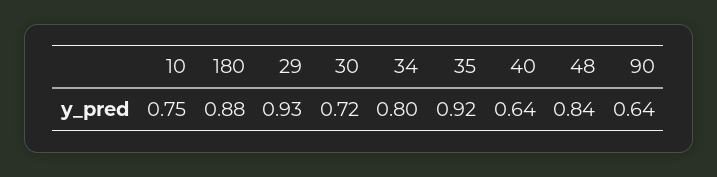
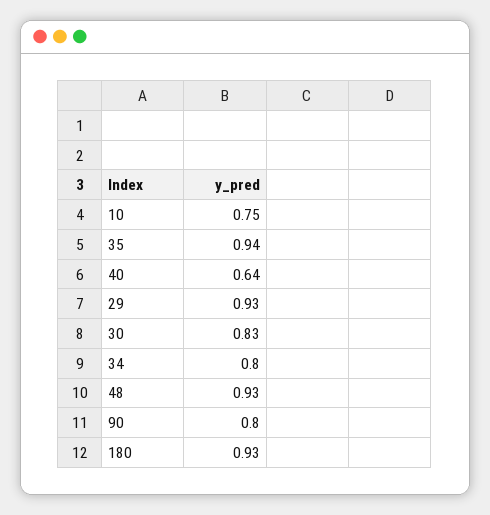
180: 0.88 -> 0.93
30: 0.72 -> 0.83
35: 0.92 -> 0.94
48: 0.84 -> 0.93
90: 0.64 -> 0.8

